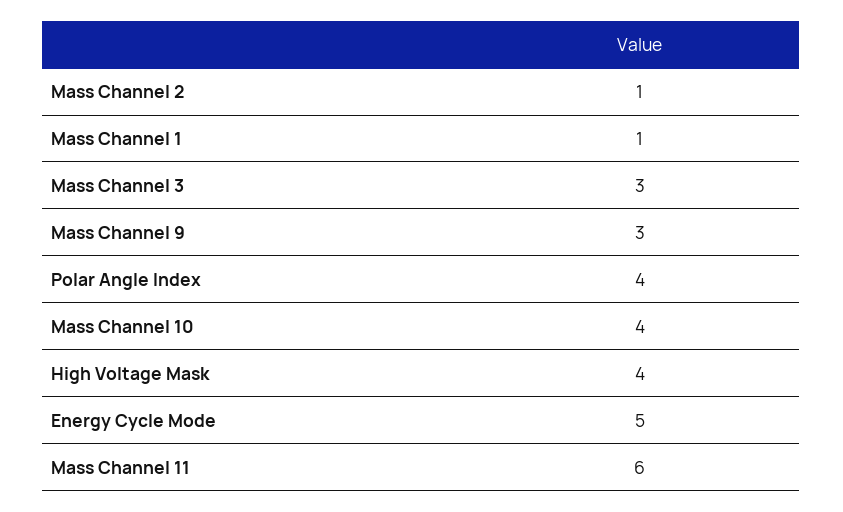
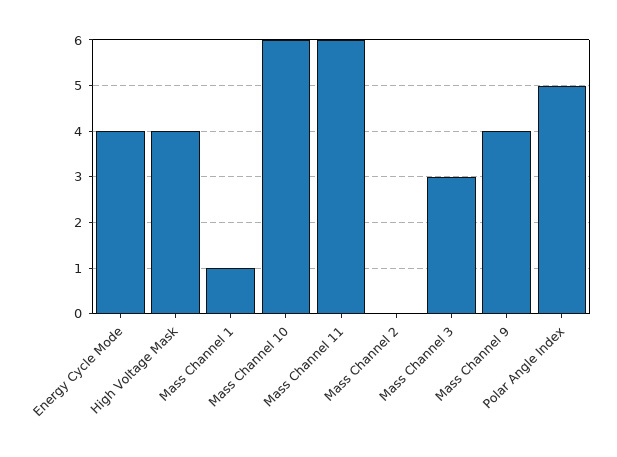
Mass Channel 2: 1 -> 0
Mass Channel 9: 3 -> 4
Polar Angle Index: 4 -> 5
Mass Channel 10: 4 -> 6
Energy Cycle Mode: 5 -> 4

